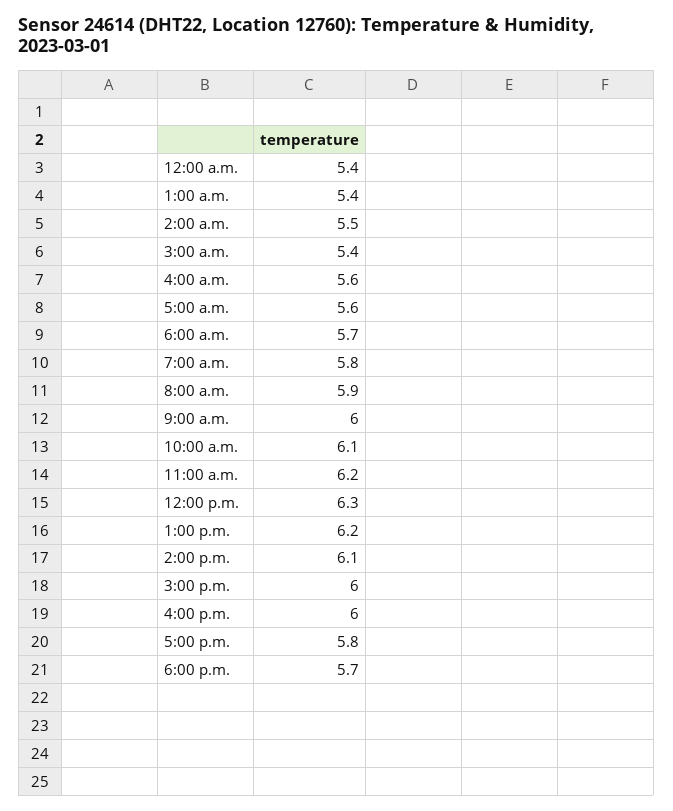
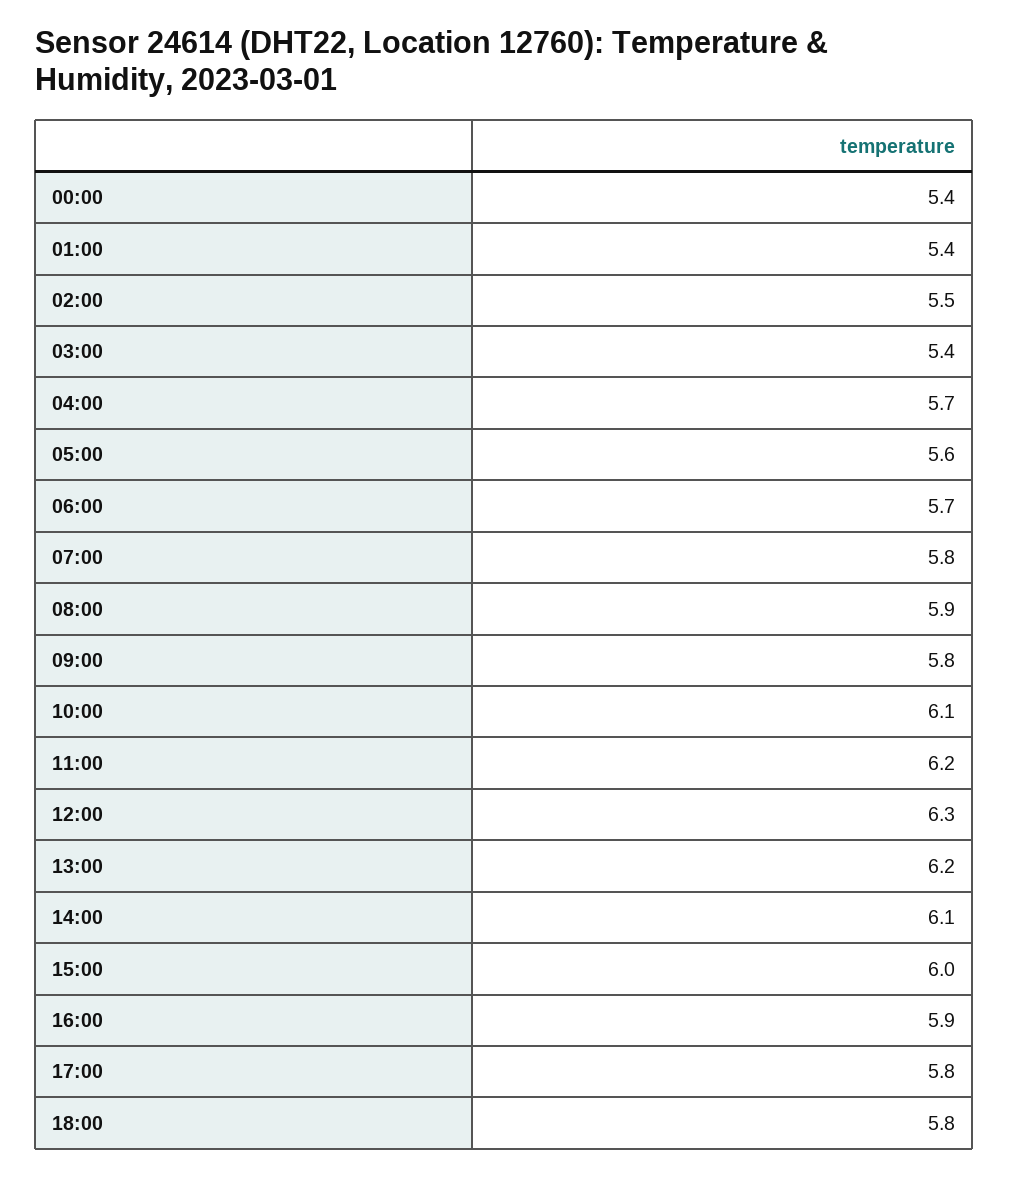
4:00 a.m.: 5.6 -> 5.7
9:00 a.m.: 6 -> 5.8
4:00 p.m.: 6 -> 5.9
6:00 p.m.: 5.7 -> 5.8

